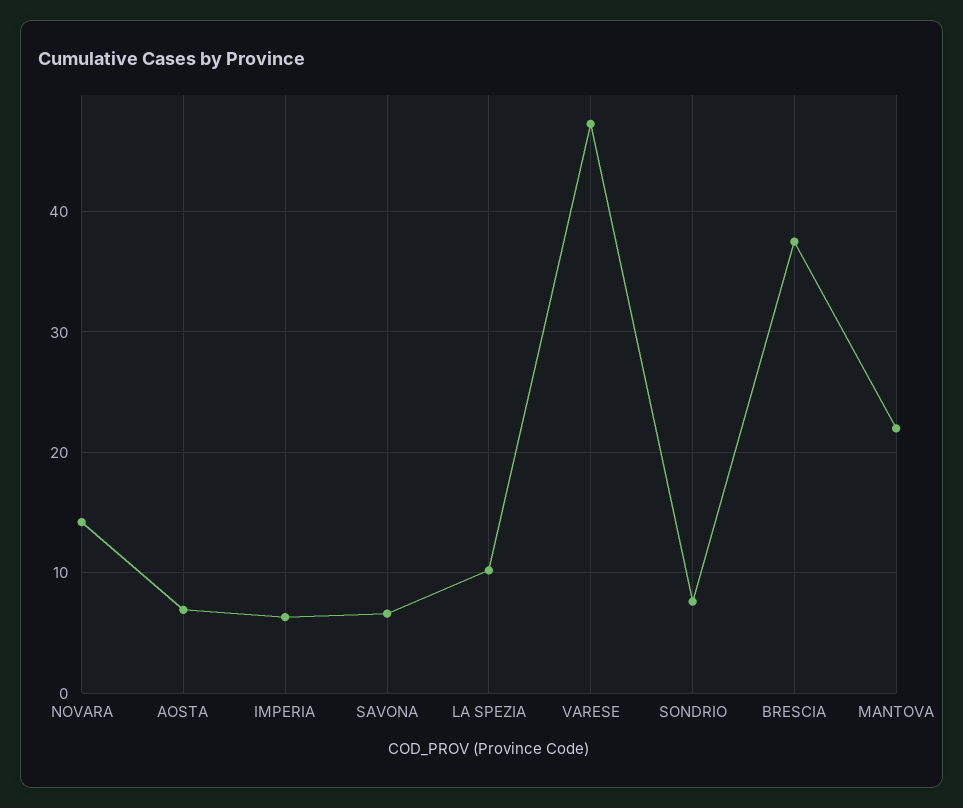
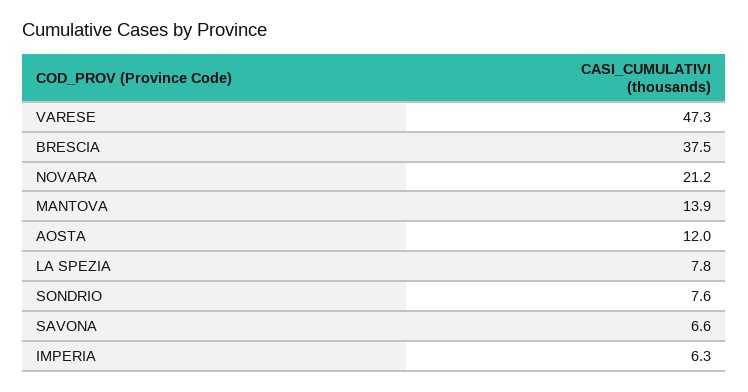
NOVARA: 14 -> 21.2
AOSTA: 7 -> 12
LA SPEZIA: 10 -> 7.8
MANTOVA: 22 -> 13.9

